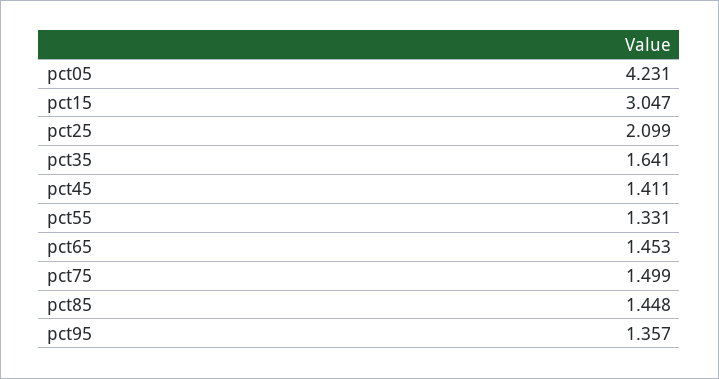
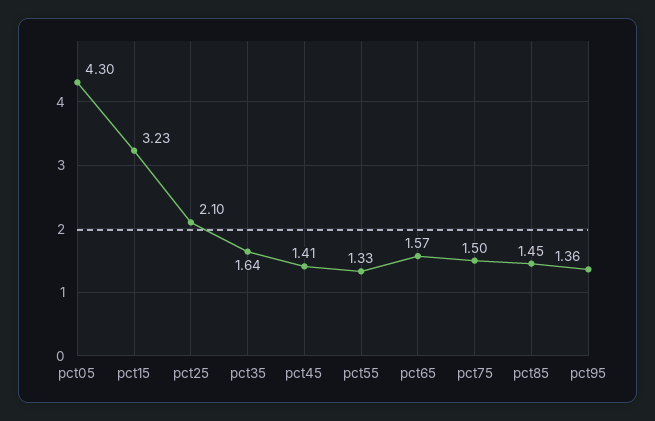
pct05: 4.231 -> 4.3
pct15: 3.047 -> 3.23
pct65: 1.453 -> 1.57

